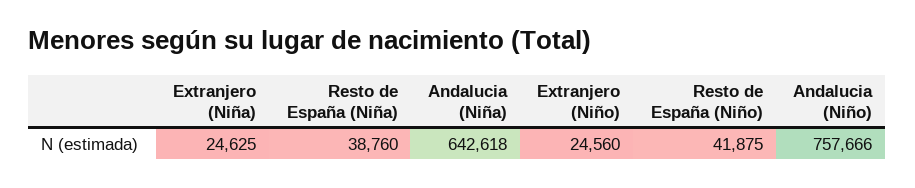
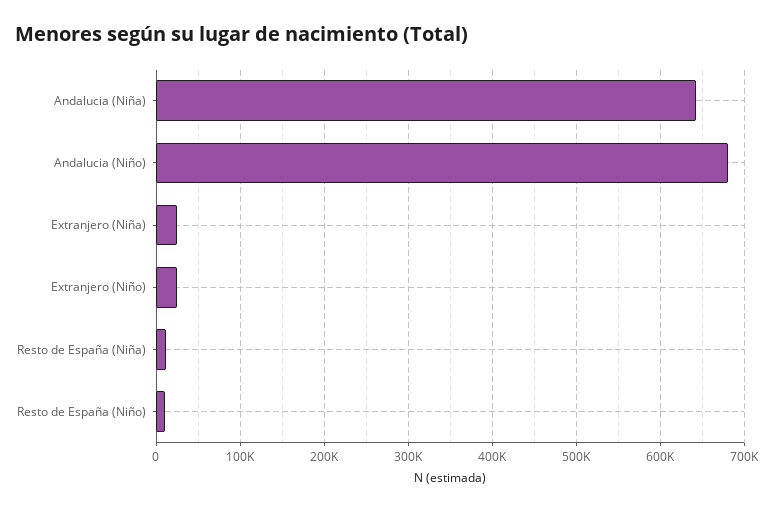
Resto de España (Niña): 38760 -> 10000
Resto de España (Niño): 41875 -> 10000
Andalucia (Niño): 757666 -> 680000

